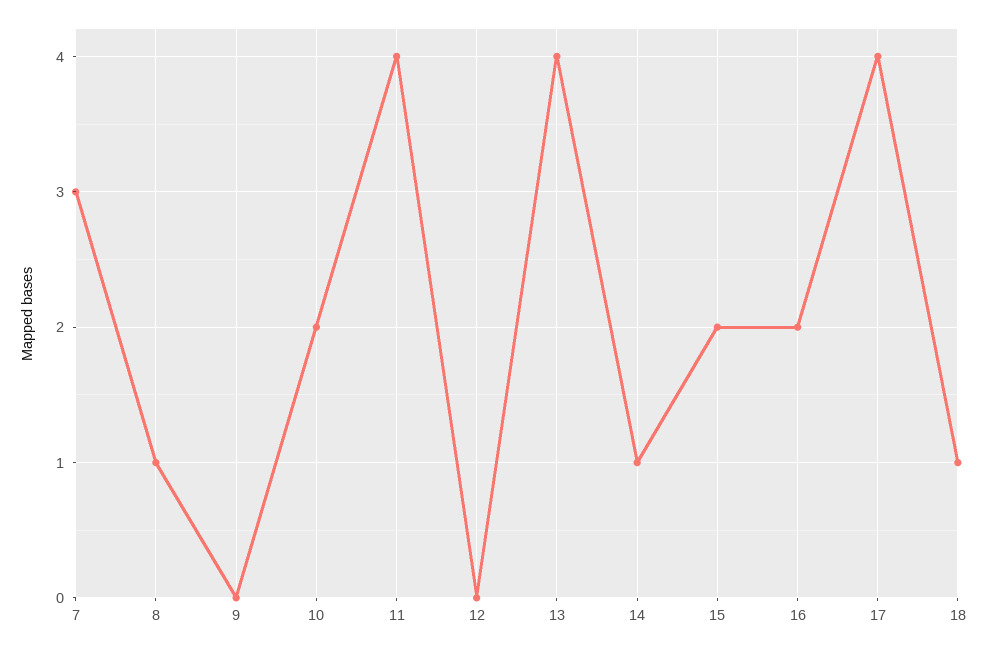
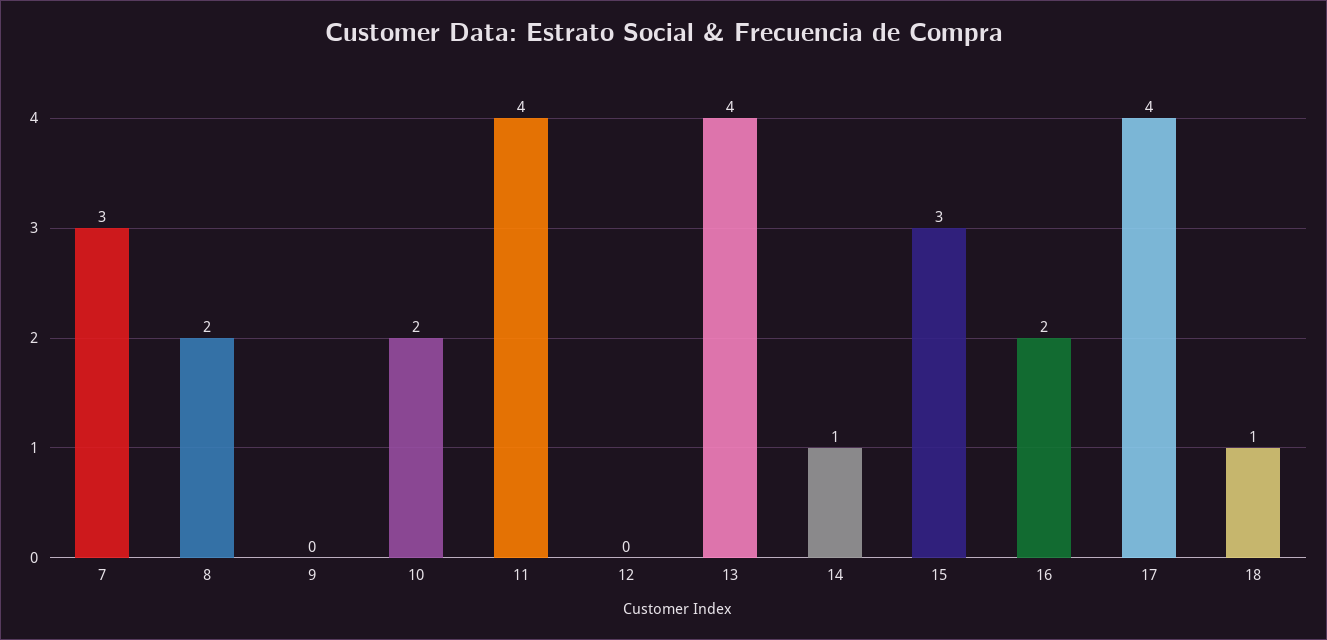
8: 1 -> 2
15: 2 -> 3

